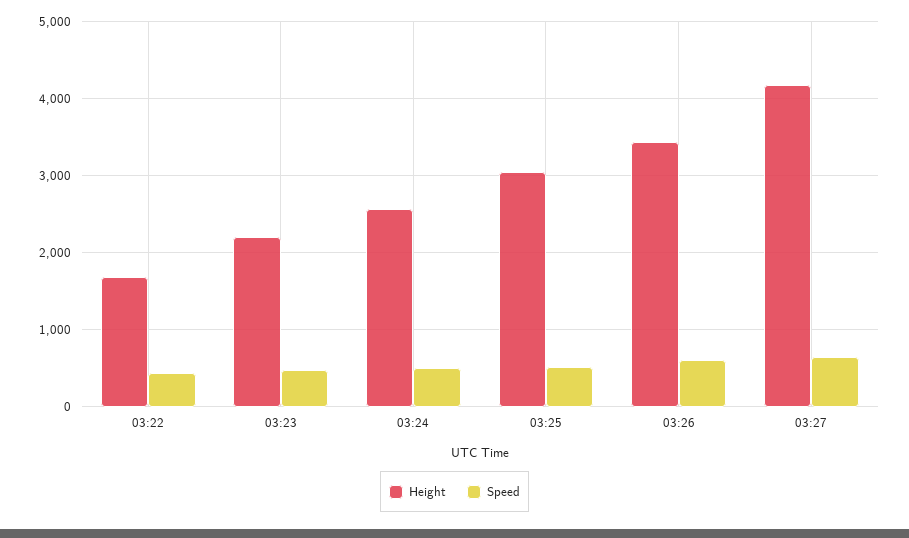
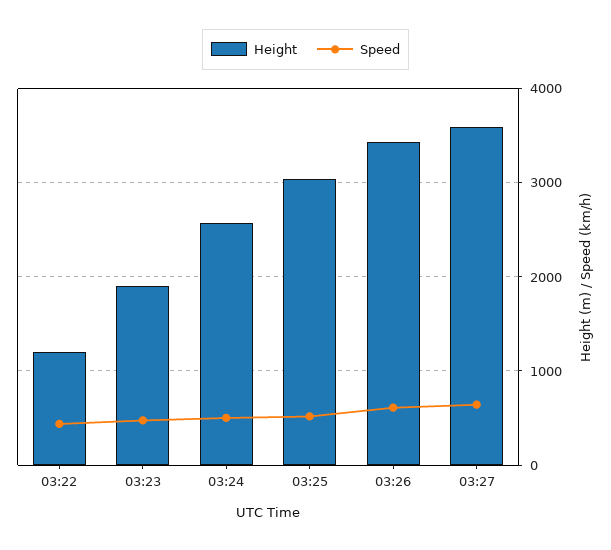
Height, 03:22: 1700 -> 1200
Height, 03:23: 2200 -> 1900
Height, 03:27: 4200 -> 3600

